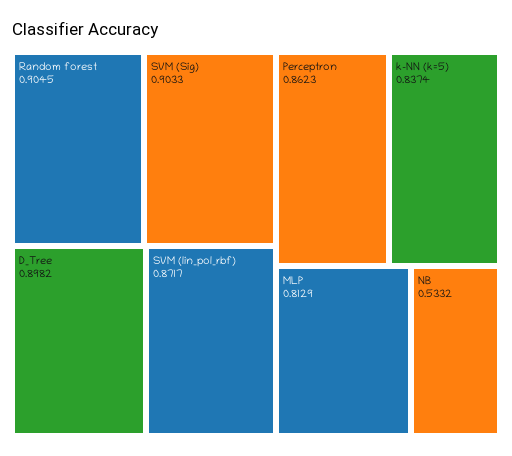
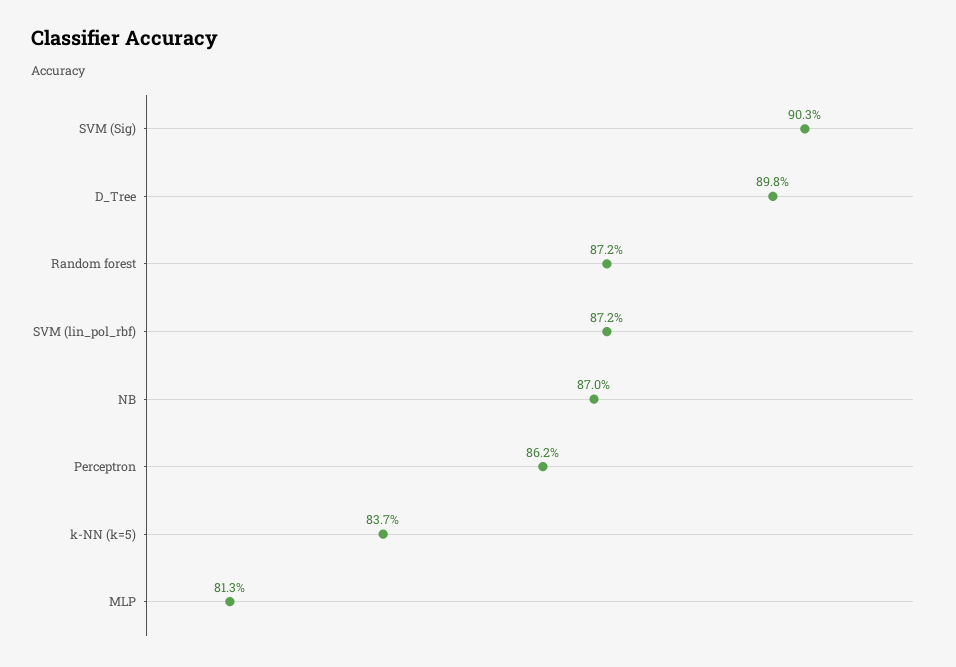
Random forest: 0.9045 -> 0.872
NB: 0.5332 -> 0.87

